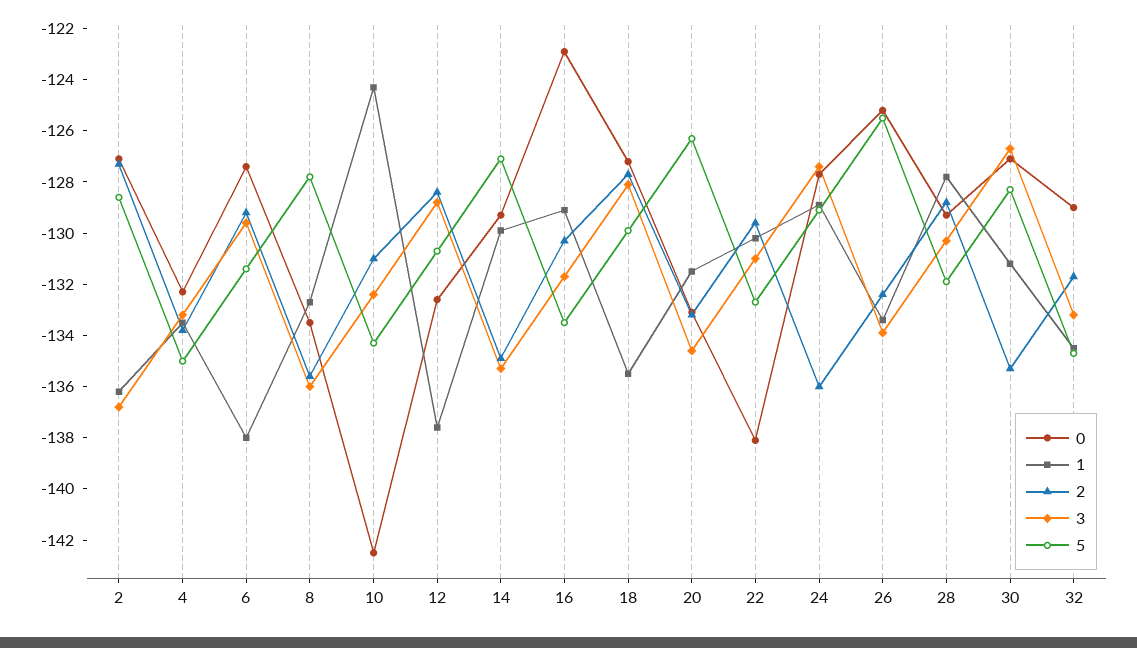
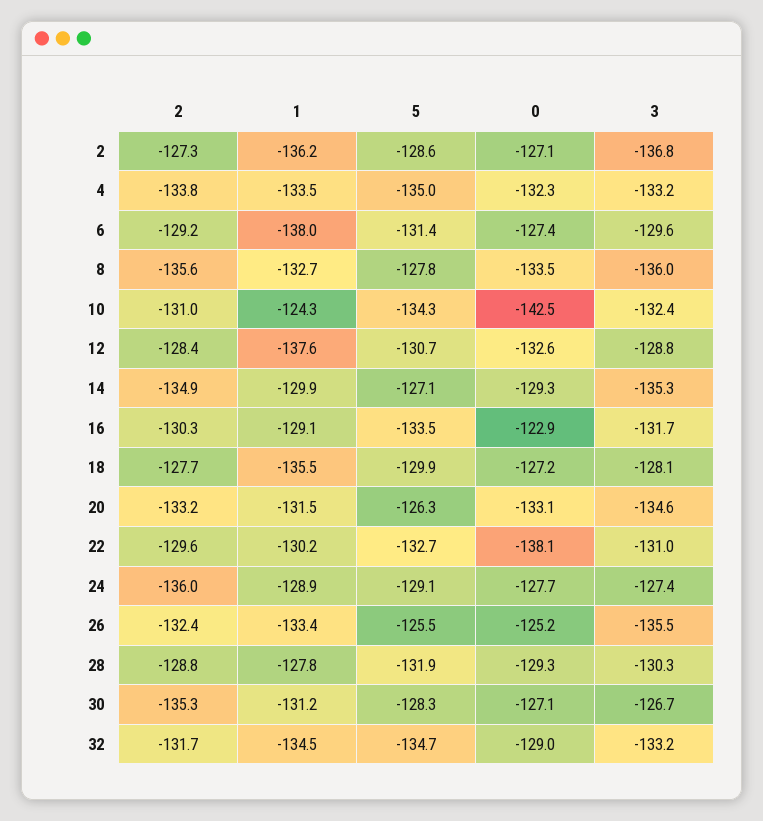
3, 26: -134 -> -135.5

